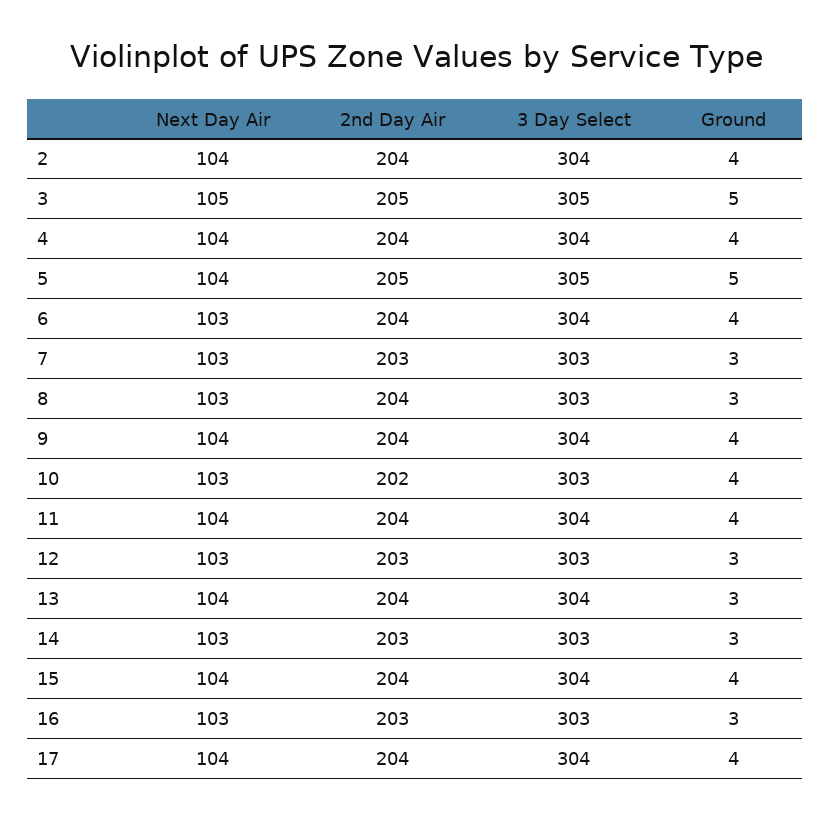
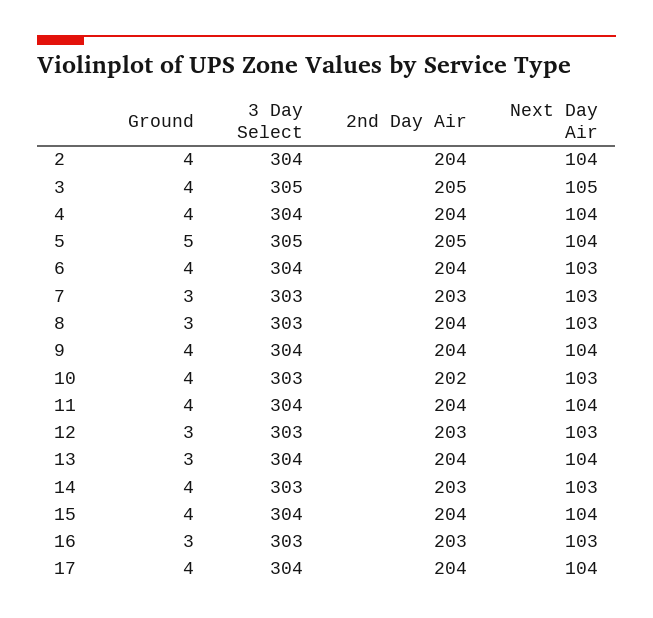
Ground, 3: 5 -> 4
Ground, 14: 3 -> 4

